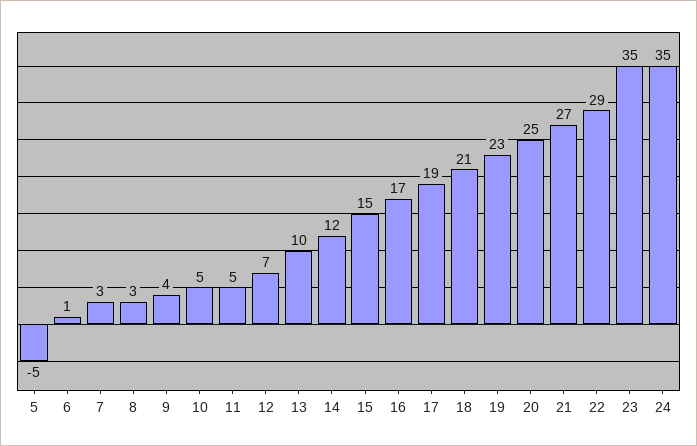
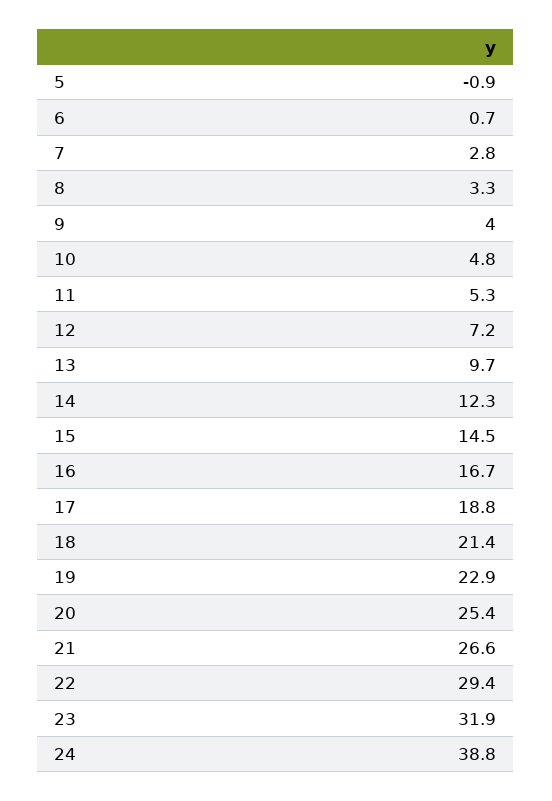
5: -5 -> -0.9
23: 35 -> 31.9
24: 35 -> 38.8

